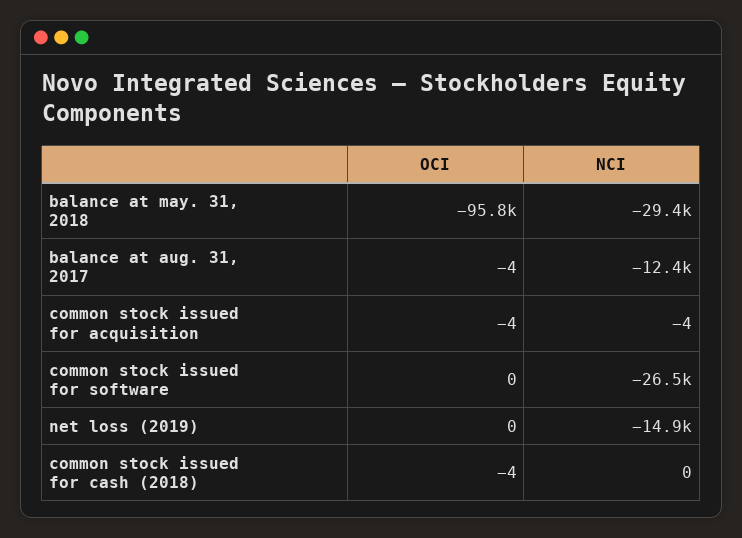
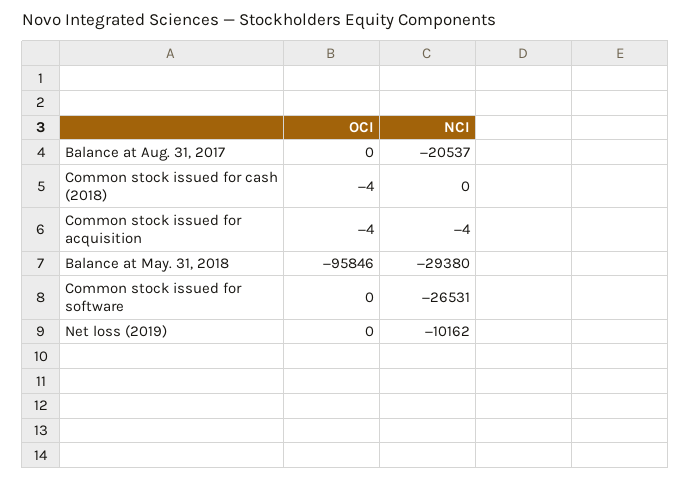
OCI, balance at aug. 31, 2017: -4 -> 0
NCI, balance at aug. 31, 2017: -12400 -> -20537
NCI, net loss (2019): -14900 -> -10162

